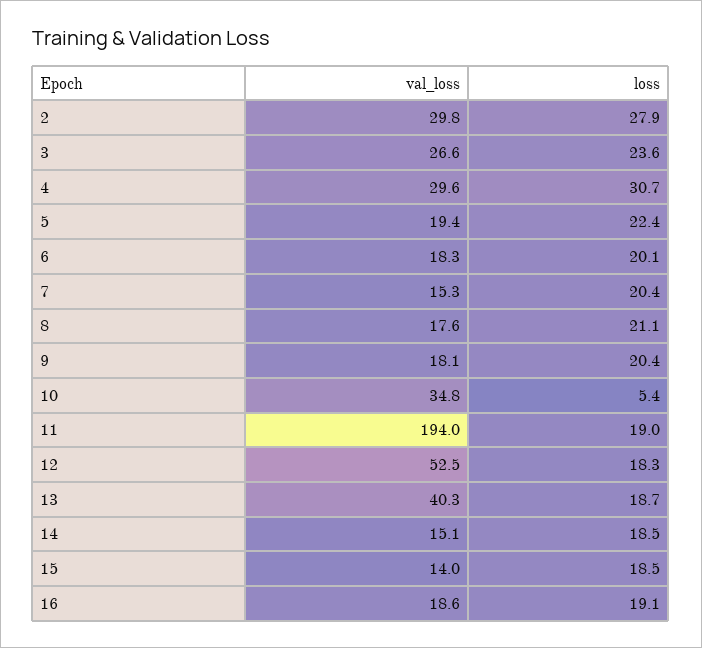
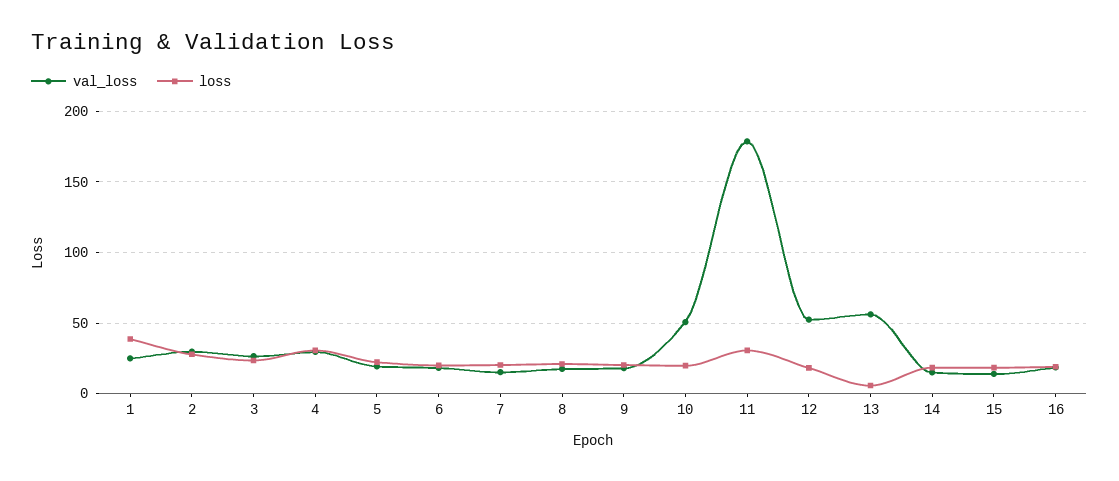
val_loss, 10: 34.8 -> 50
loss, 10: 5.4 -> 20
val_loss, 11: 194 -> 180
loss, 11: 19 -> 30
val_loss, 13: 40.3 -> 55
loss, 13: 18.7 -> 5
val_loss, 1: none -> 25
loss, 1: none -> 40

